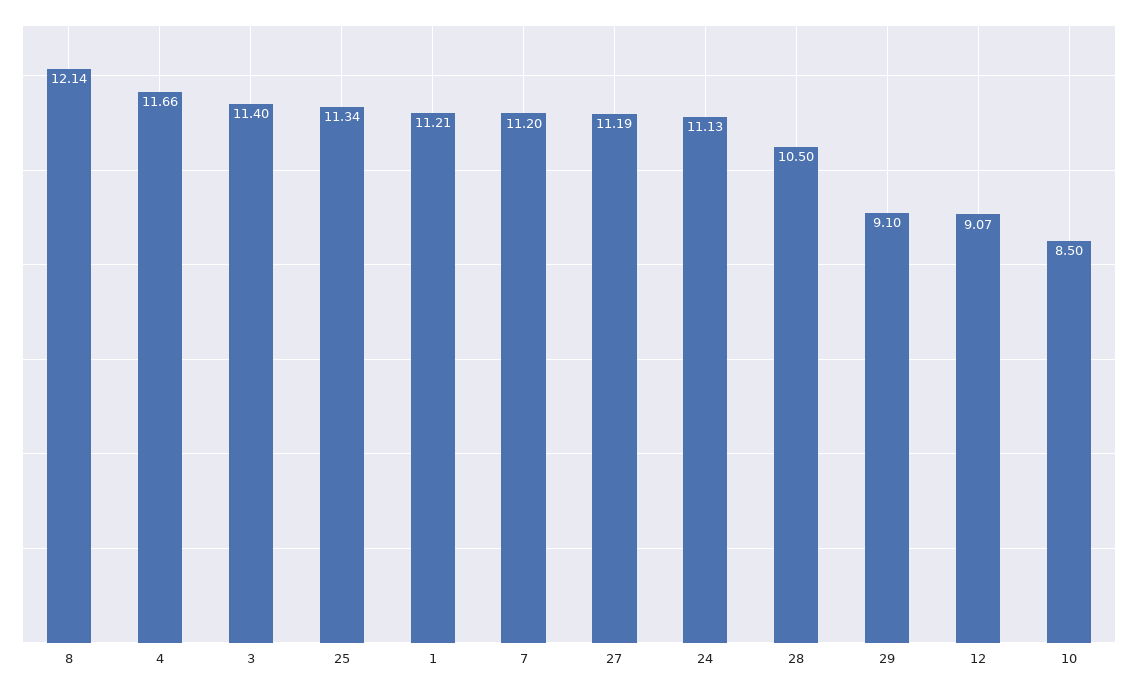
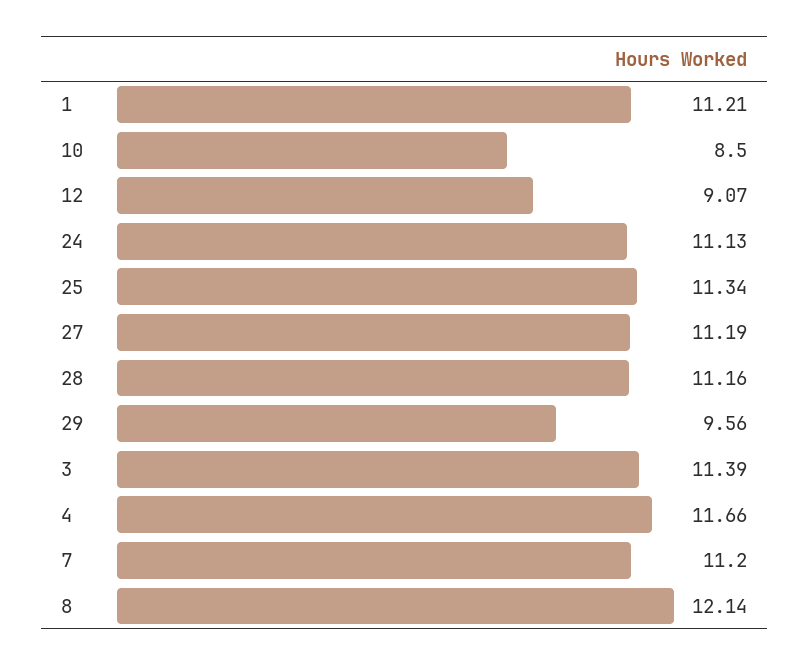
3: 11.4 -> 11.39
28: 10.5 -> 11.16
29: 9.1 -> 9.56

